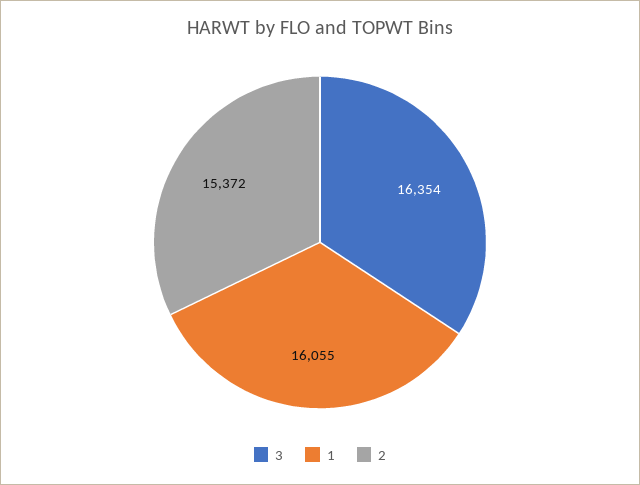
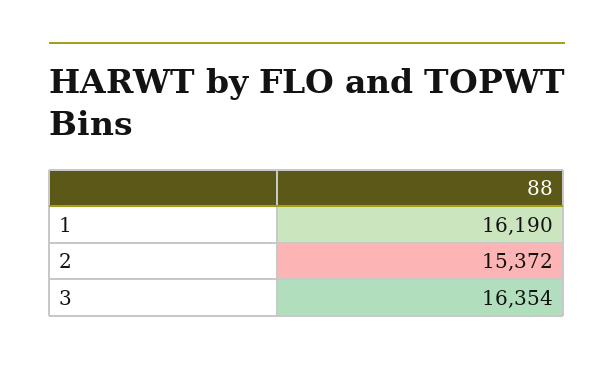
1: 16055 -> 16190

